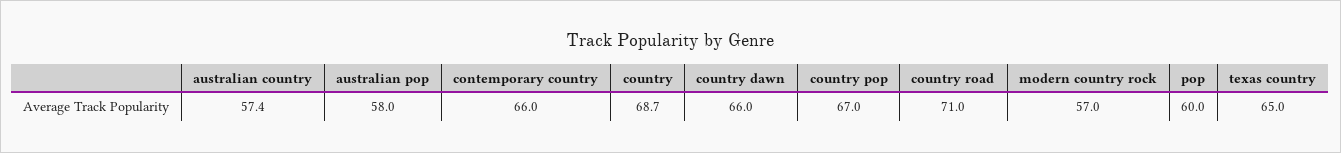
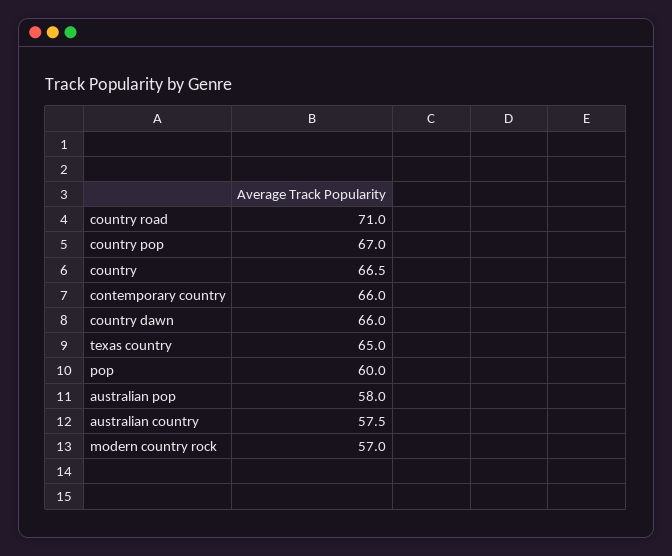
australian country: 57.4 -> 57.5
country: 68.7 -> 66.5

